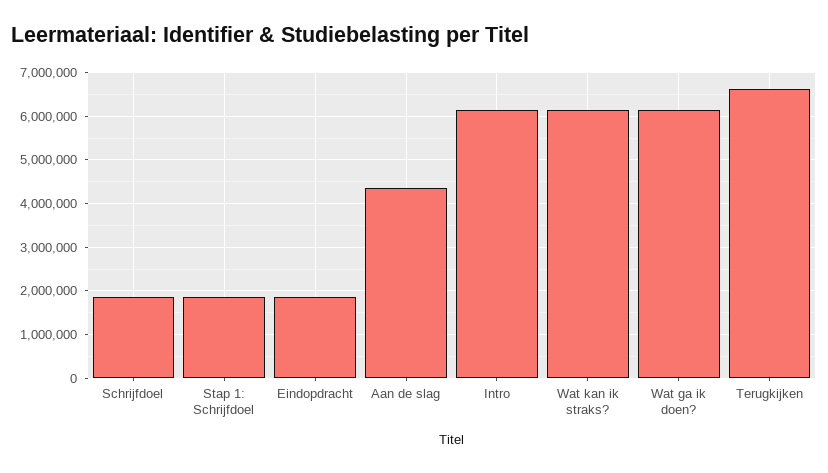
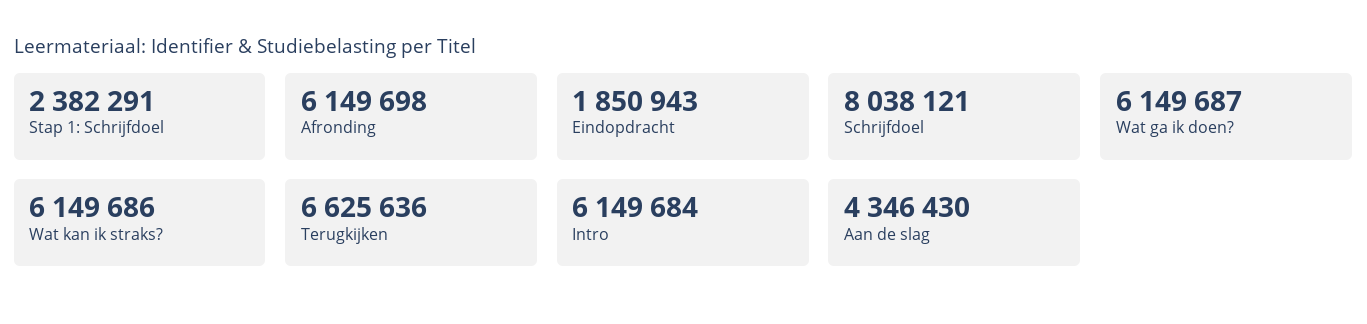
Schrijfdoel: 1800000 -> 8038121
Stap 1: Schrijfdoel: 1800000 -> 2382291
Afronding: none -> 6149698

